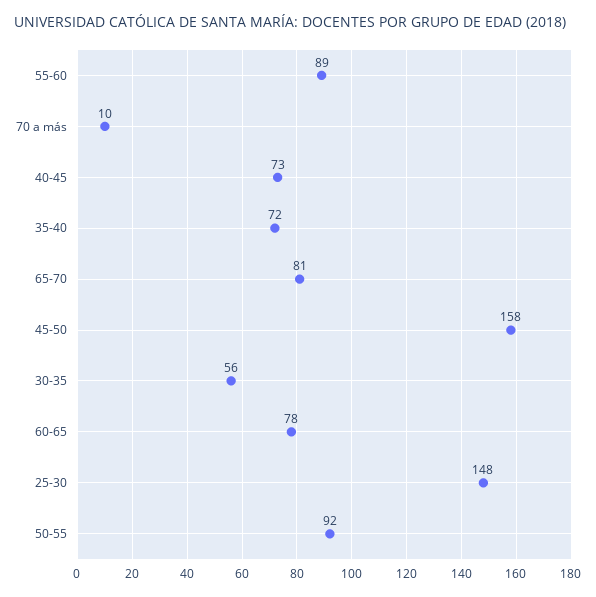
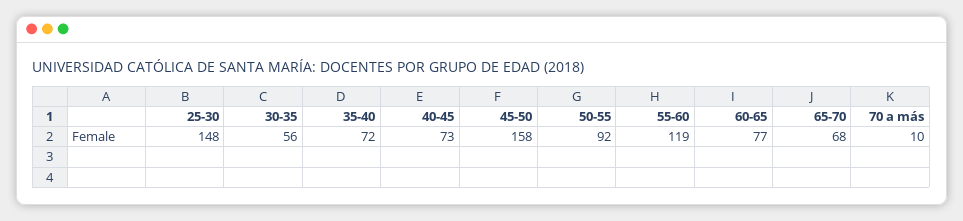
55-60: 89 -> 119
65-70: 81 -> 68
60-65: 78 -> 77

